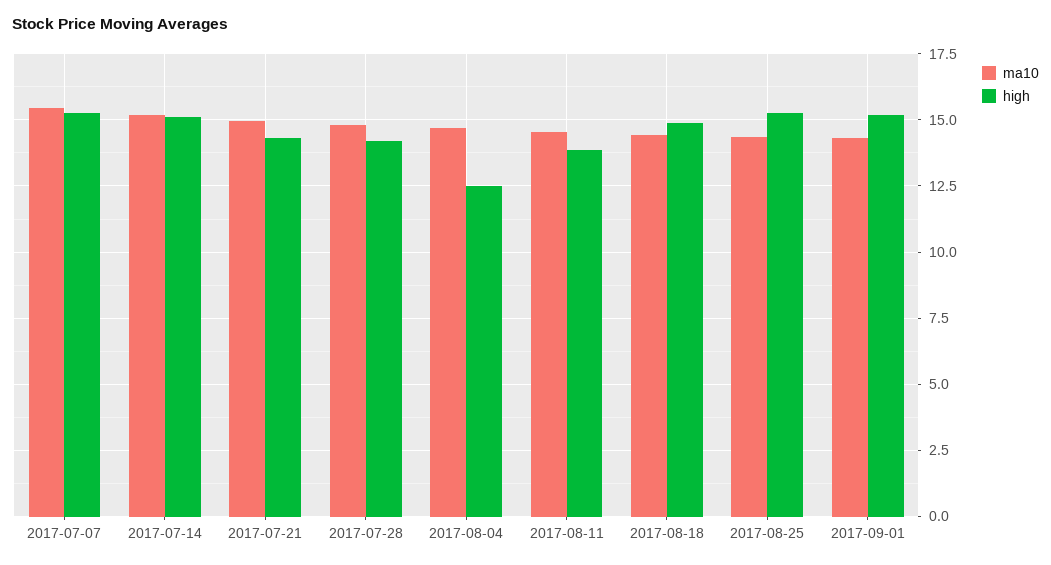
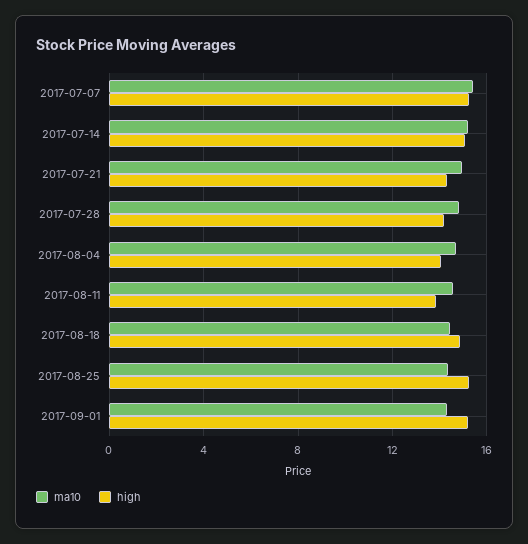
high, 2017-08-04: 12.5 -> 14

